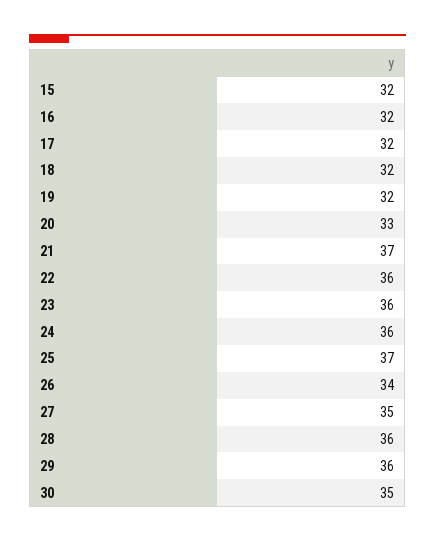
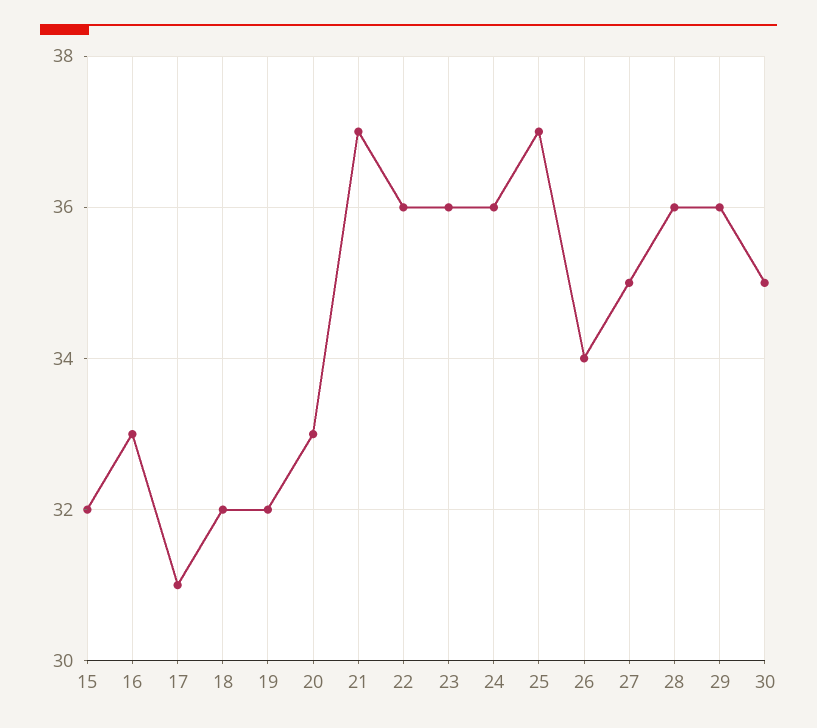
16: 32 -> 33
17: 32 -> 31

